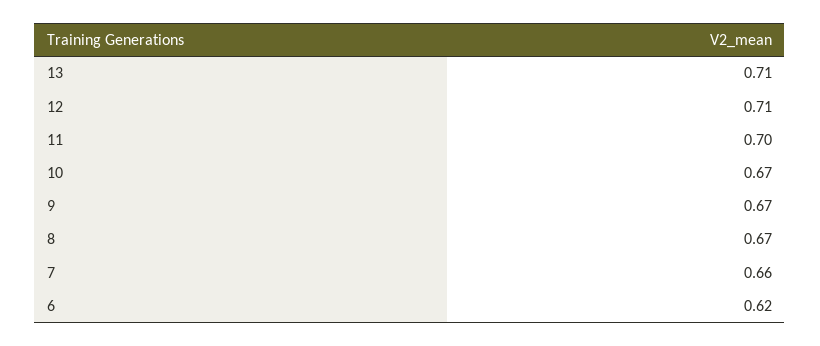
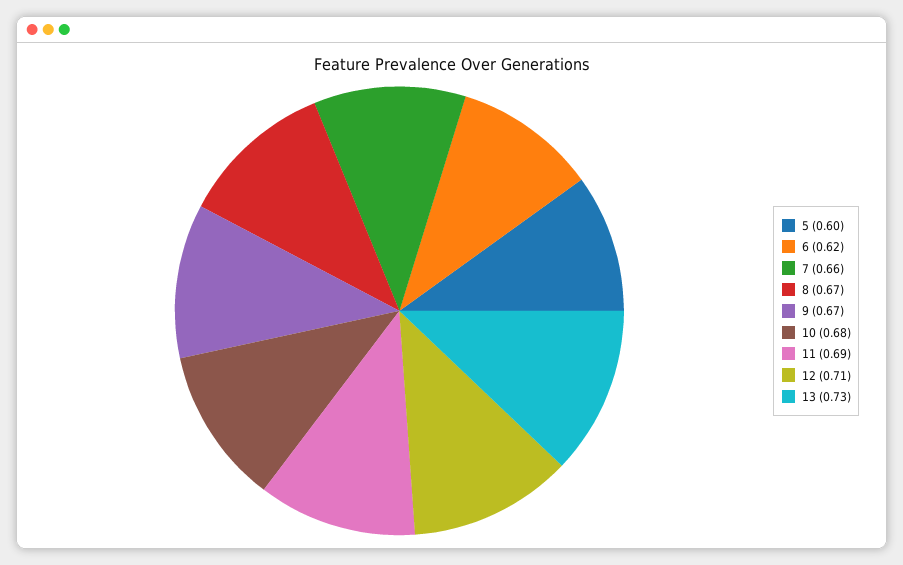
13: 0.71 -> 0.73
11: 0.7 -> 0.69
10: 0.67 -> 0.68
5: none -> 0.6

